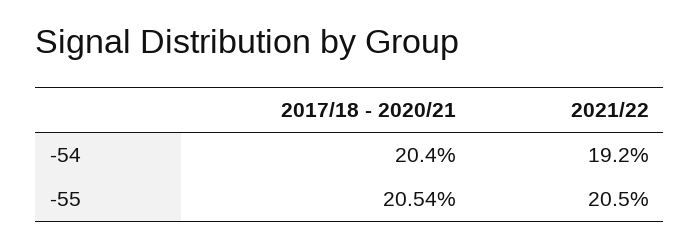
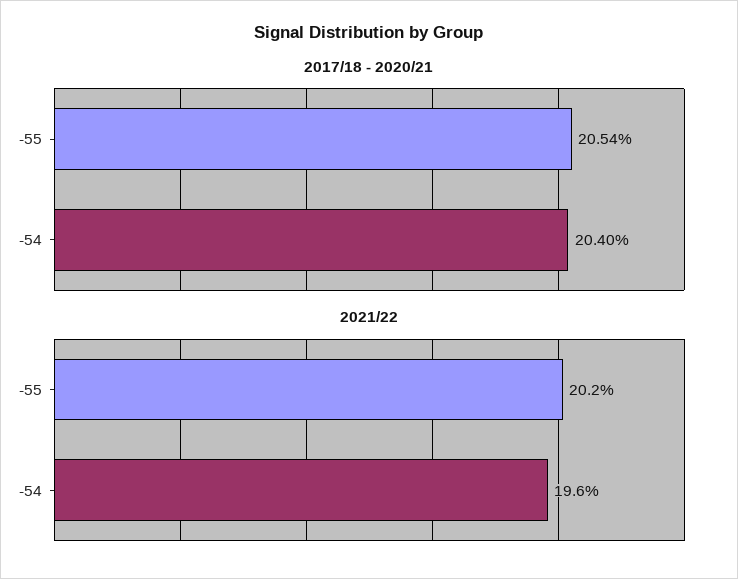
2021/22, -54: 19.2 -> 19.6
2021/22, -55: 20.5 -> 20.2

